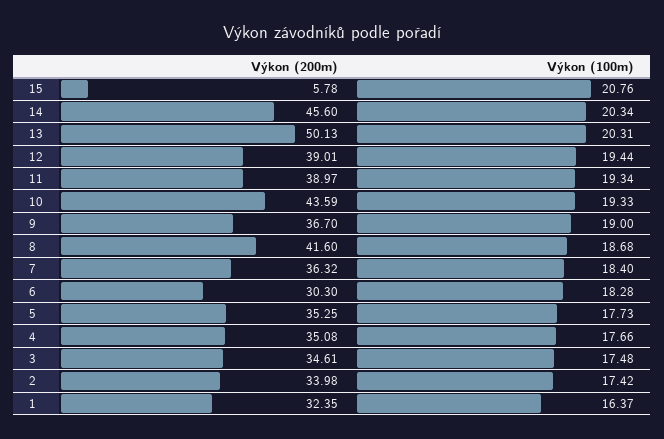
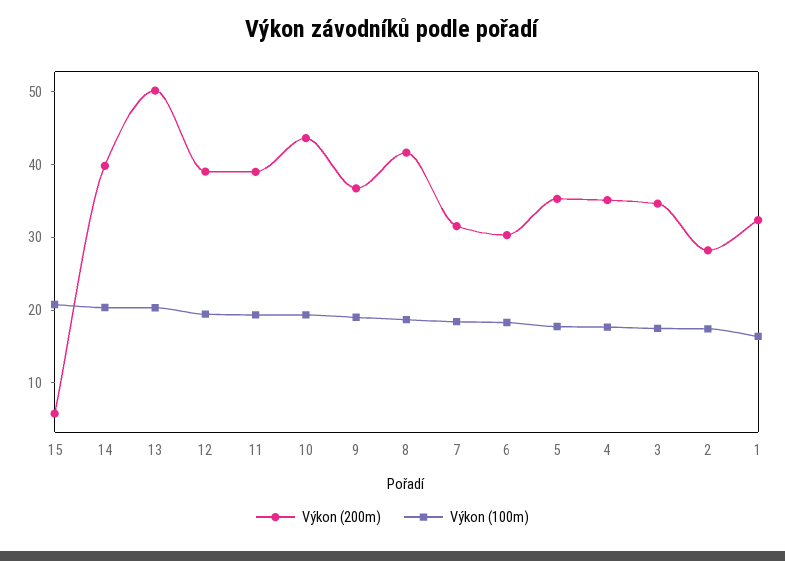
Výkon (200m), 14: 45.6 -> 40
Výkon (200m), 7: 36.32 -> 32
Výkon (200m), 2: 33.98 -> 28

